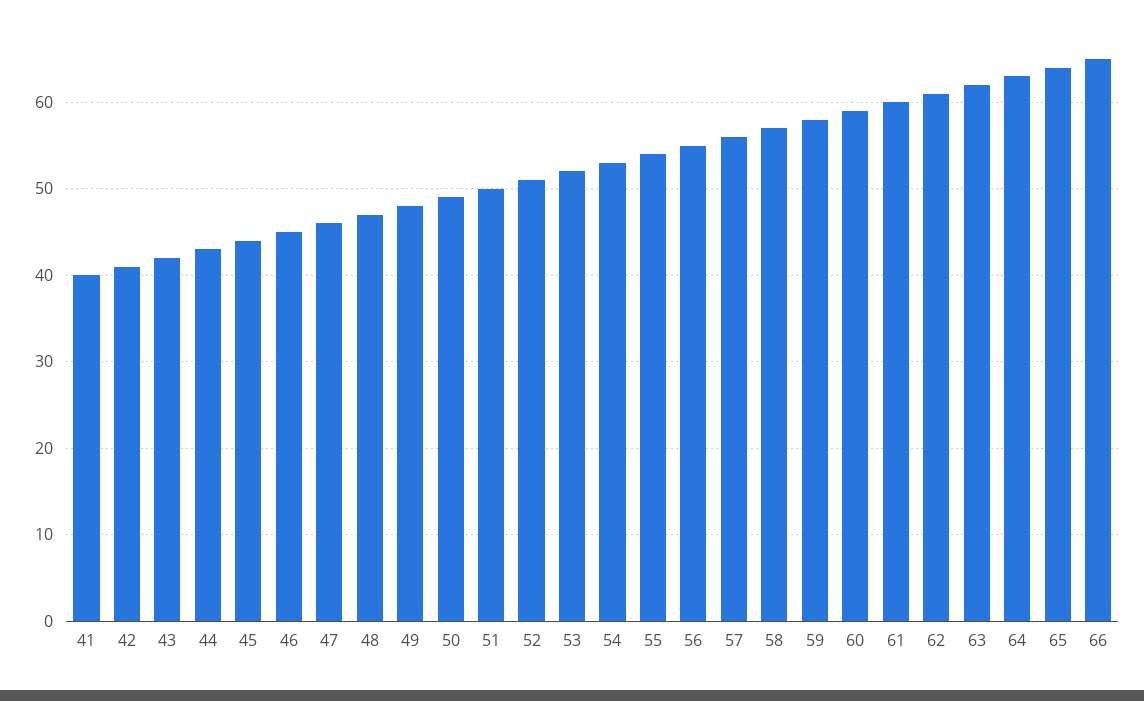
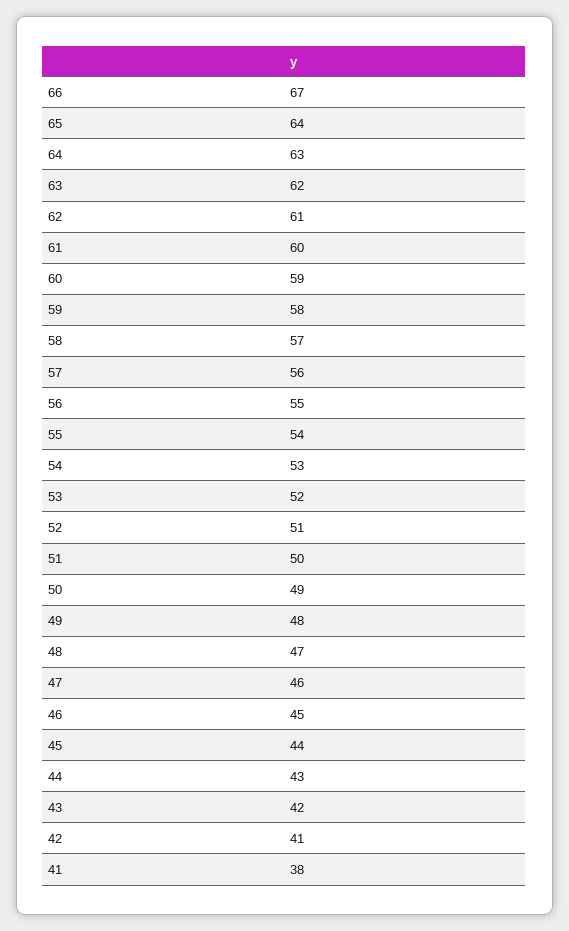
41: 40 -> 38
66: 65 -> 67

